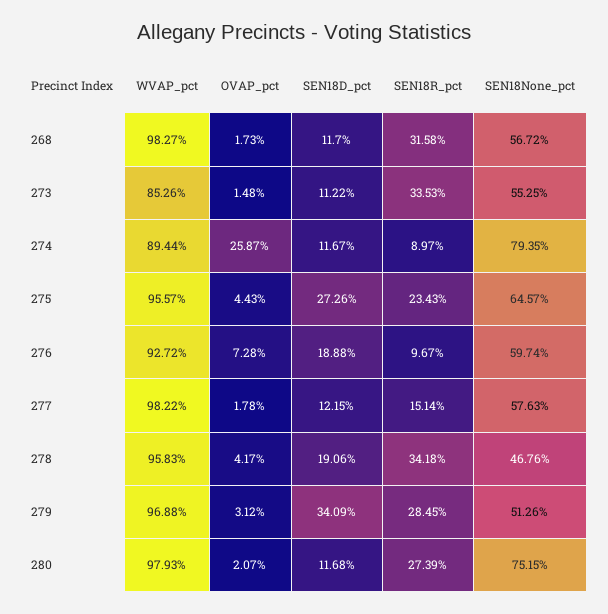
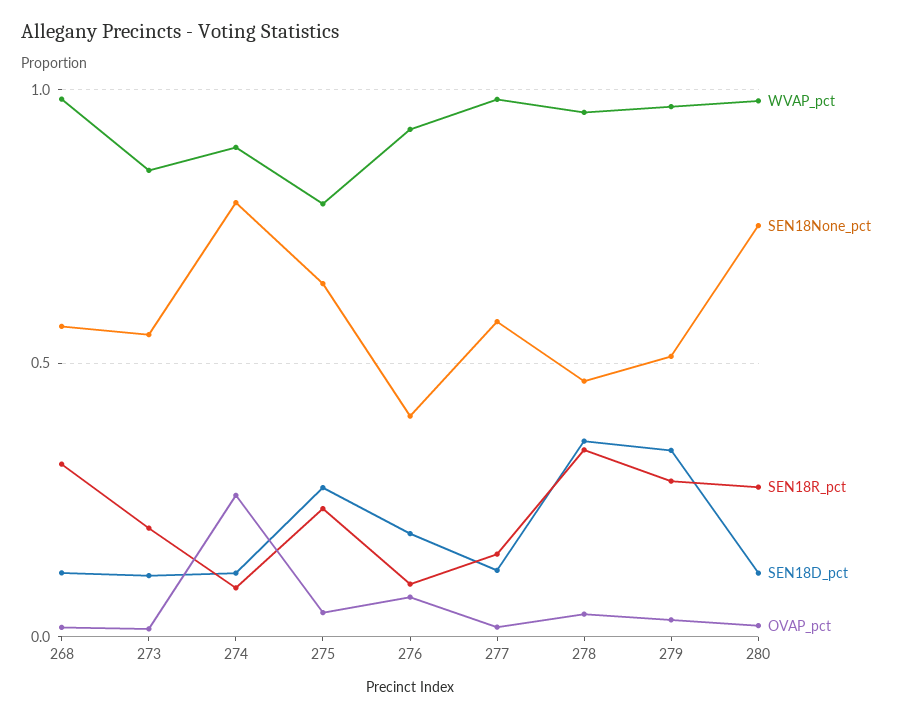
SEN18R_pct, 273: 0.3353 -> 0.2
WVAP_pct, 275: 0.9557 -> 0.8
SEN18None_pct, 276: 0.5974 -> 0.4
SEN18D_pct, 278: 0.1906 -> 0.35

